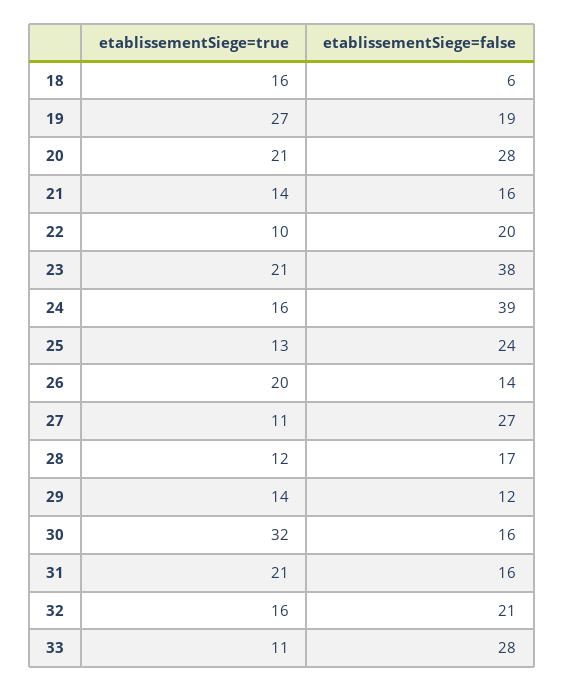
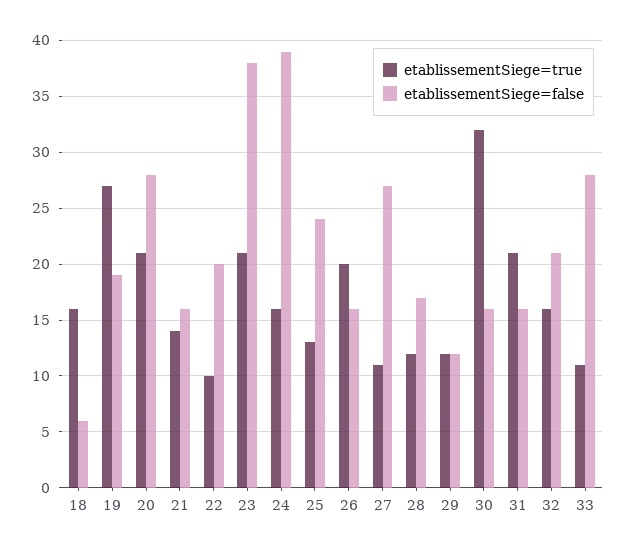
etablissementSiege=false, 26: 14 -> 16
etablissementSiege=true, 29: 14 -> 12

